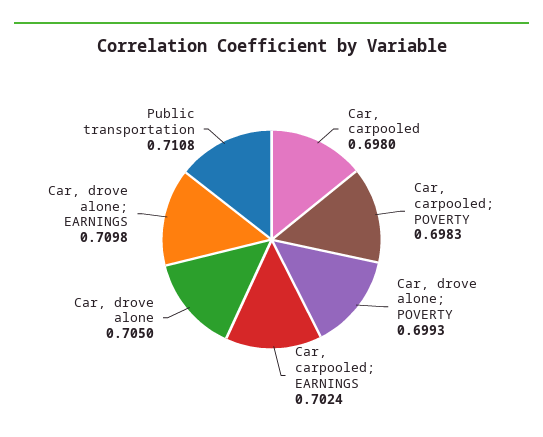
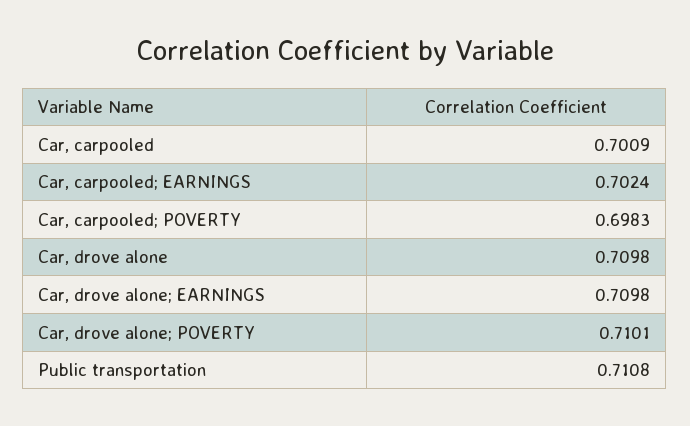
Car, carpooled: 0.698 -> 0.7009
Car, drove alone; POVERTY: 0.6993 -> 0.7101
Car, drove alone: 0.705 -> 0.7098

